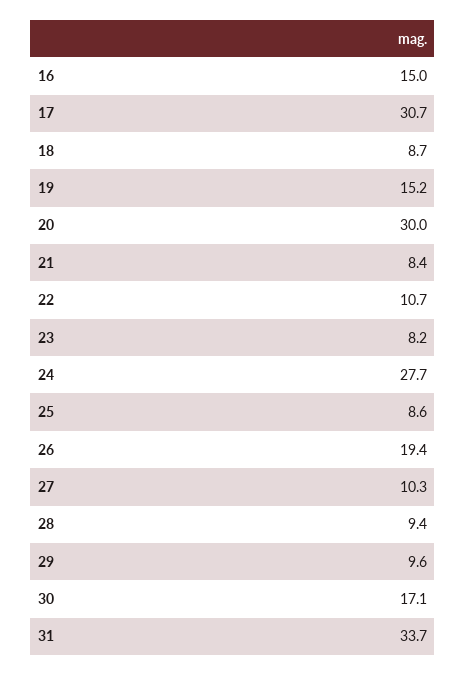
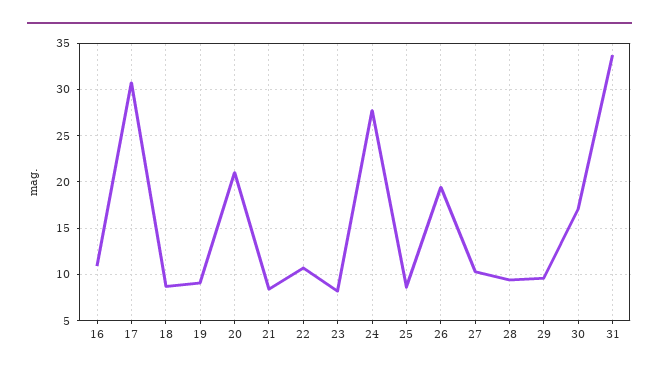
16: 15 -> 11
19: 15.2 -> 9
20: 30 -> 21

